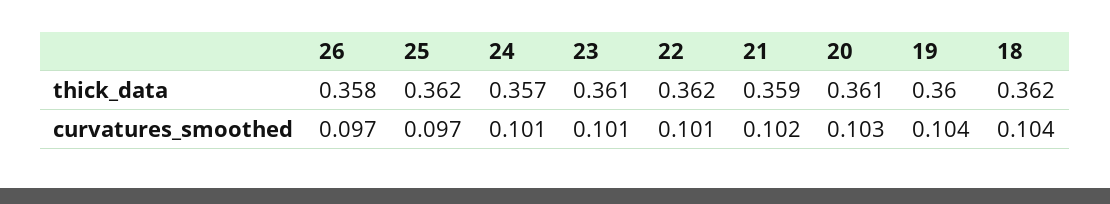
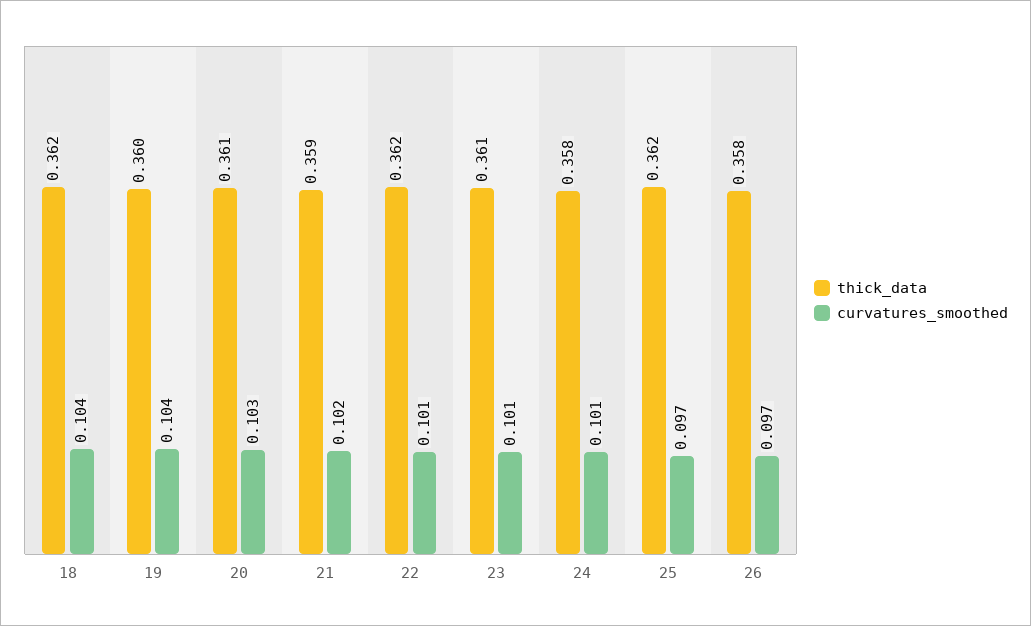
thick_data, 24: 0.357 -> 0.358

